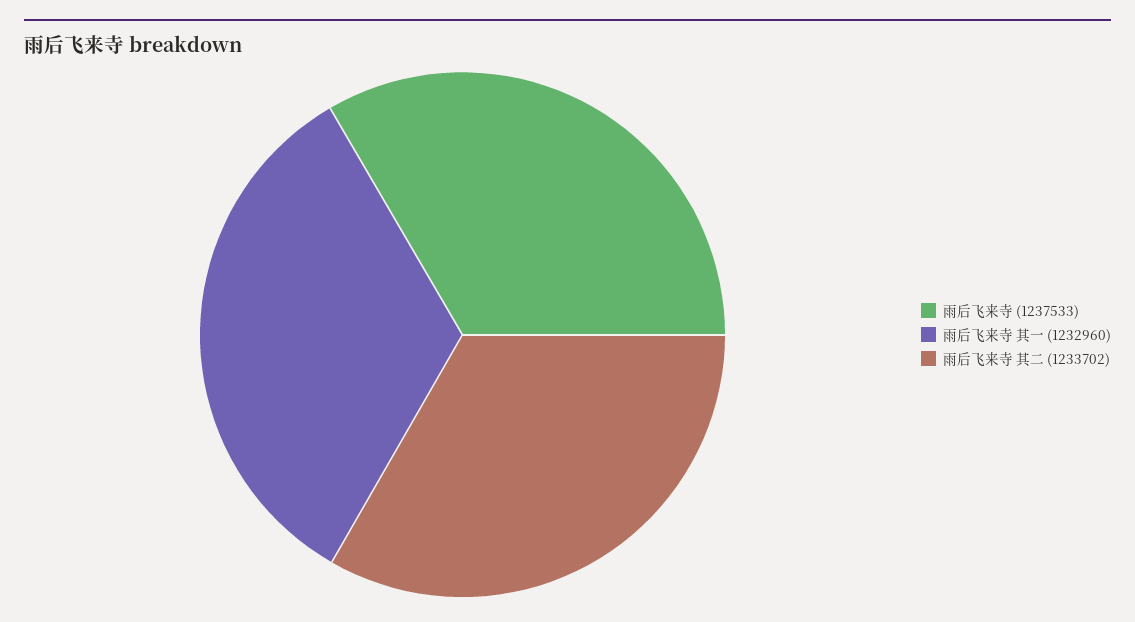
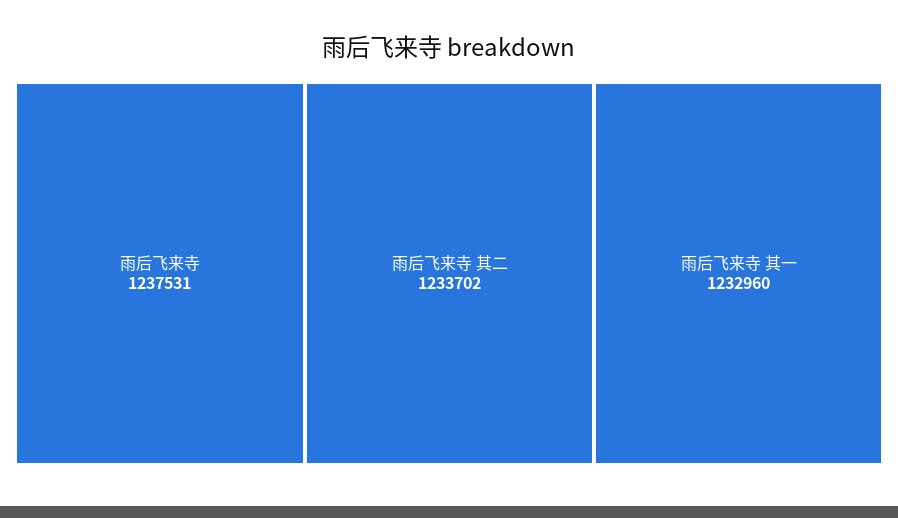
雨后飞来寺: 1237533 -> 1237531

